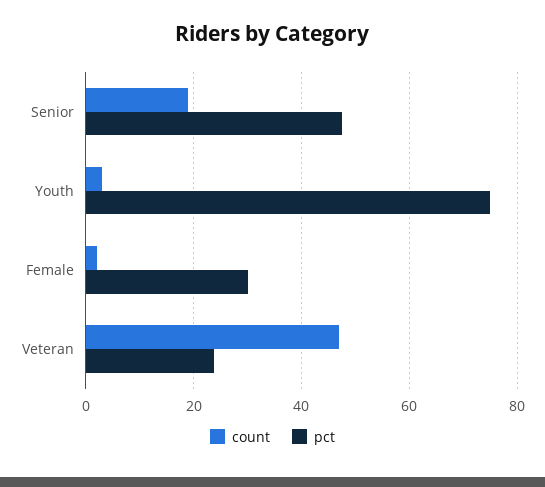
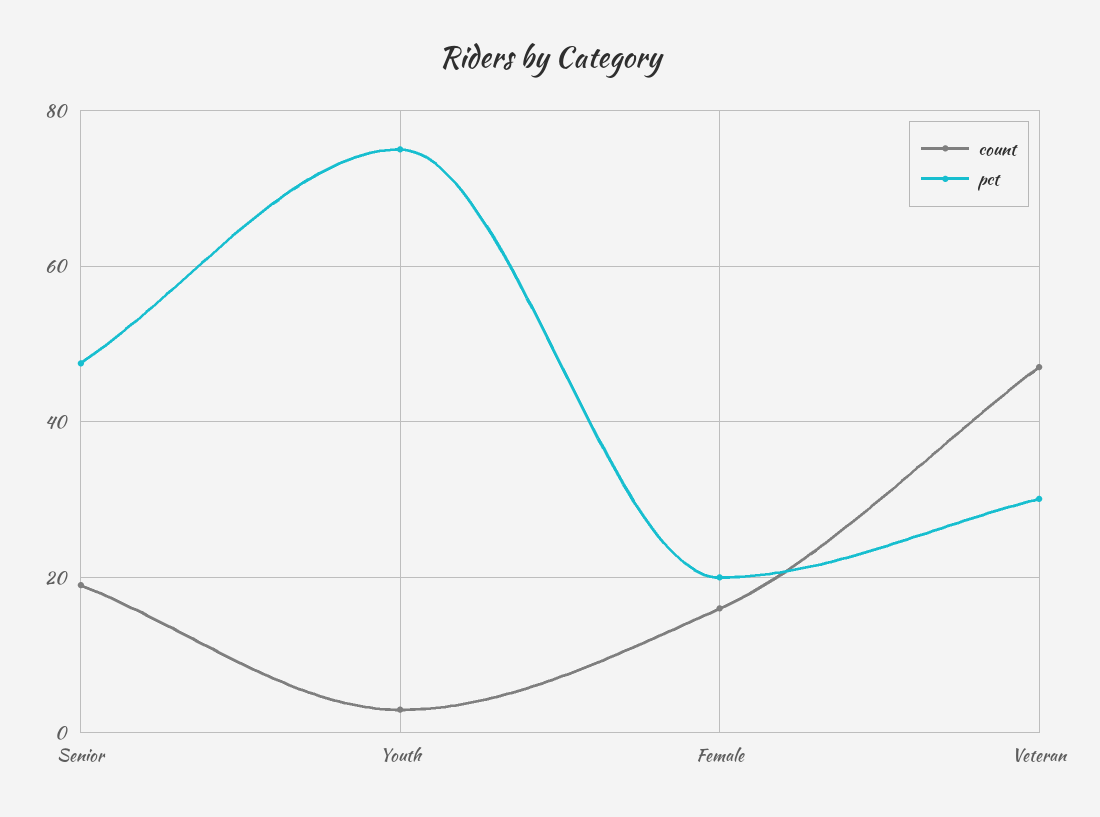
count, Female: 2 -> 16
pct, Female: 30 -> 20
pct, Veteran: 24 -> 30

